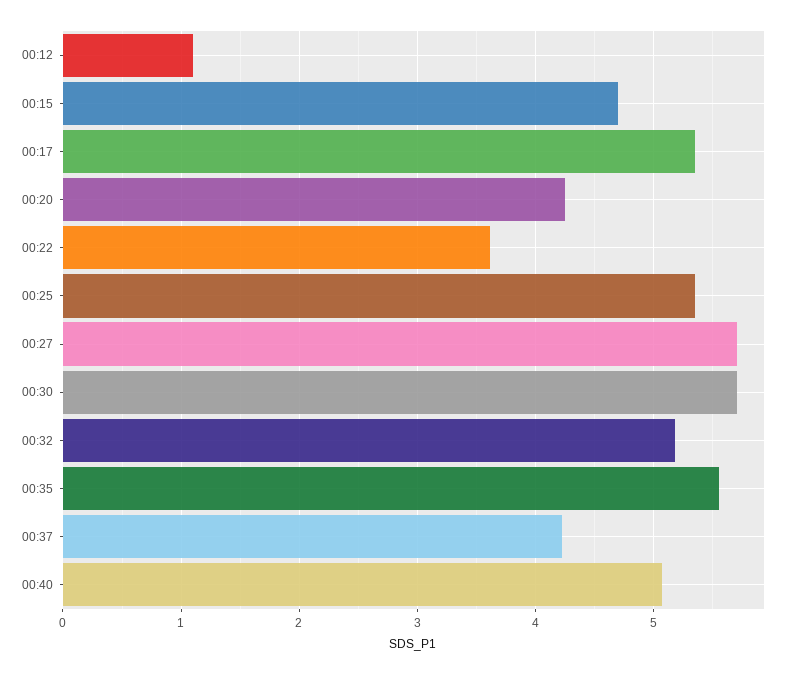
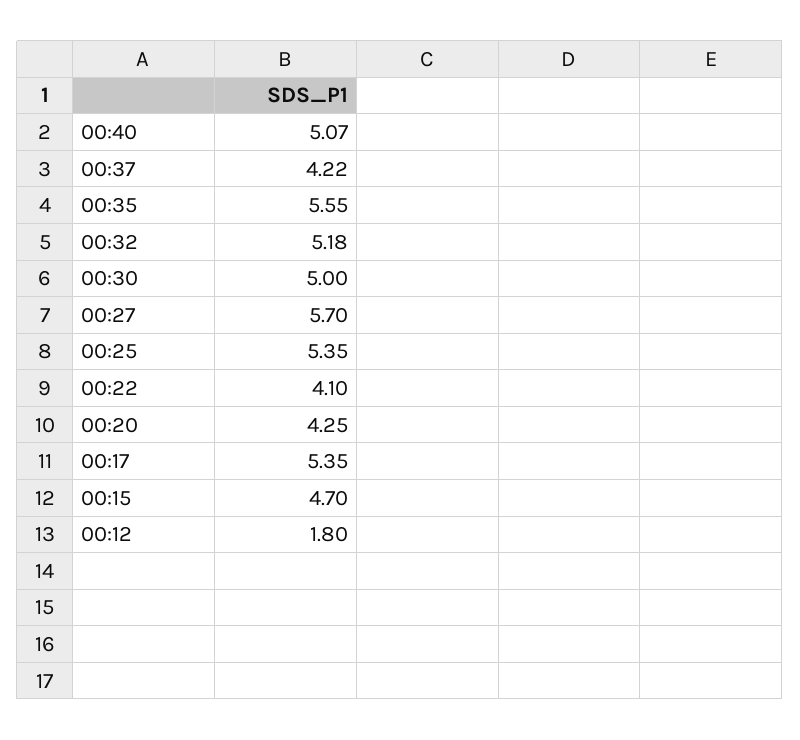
00:12: 1.1 -> 1.8
00:22: 3.6 -> 4.1
00:30: 5.7 -> 5

